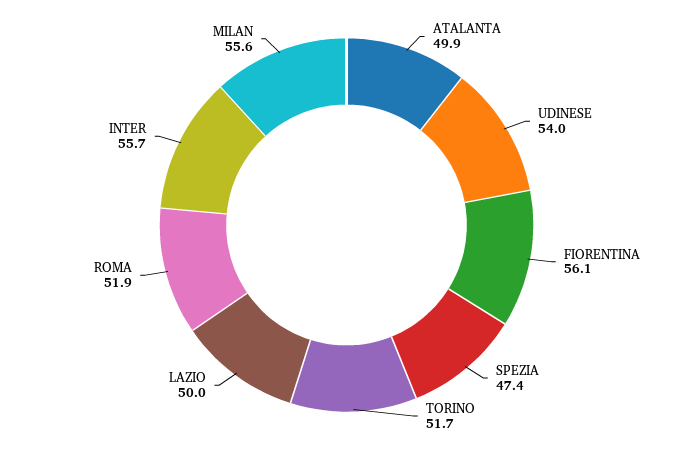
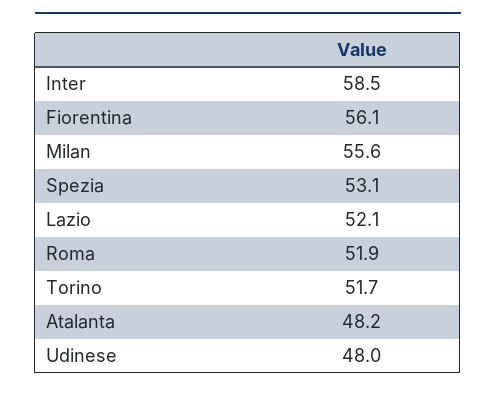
ATALANTA: 49.9 -> 48.2
UDINESE: 54 -> 48
SPEZIA: 47.4 -> 53.1
LAZIO: 50 -> 52.1
INTER: 55.7 -> 58.5

